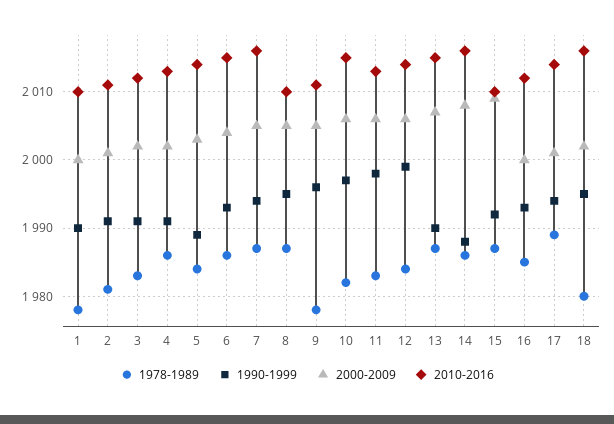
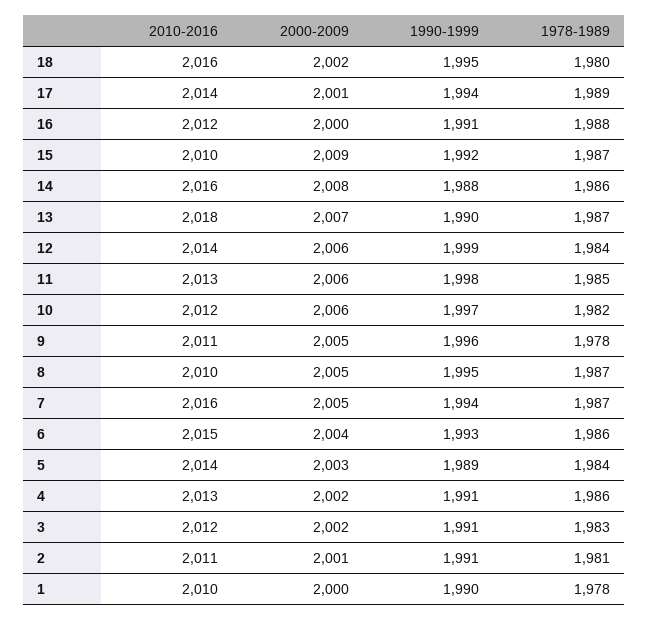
2010-2016, 10: 2015 -> 2012
1978-1989, 11: 1983 -> 1985
2010-2016, 13: 2015 -> 2018
1978-1989, 16: 1985 -> 1988
1990-1999, 16: 1993 -> 1991

